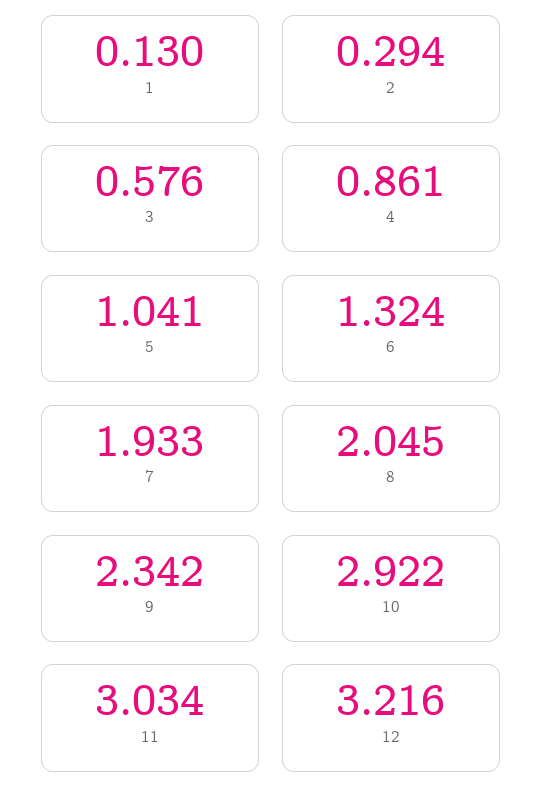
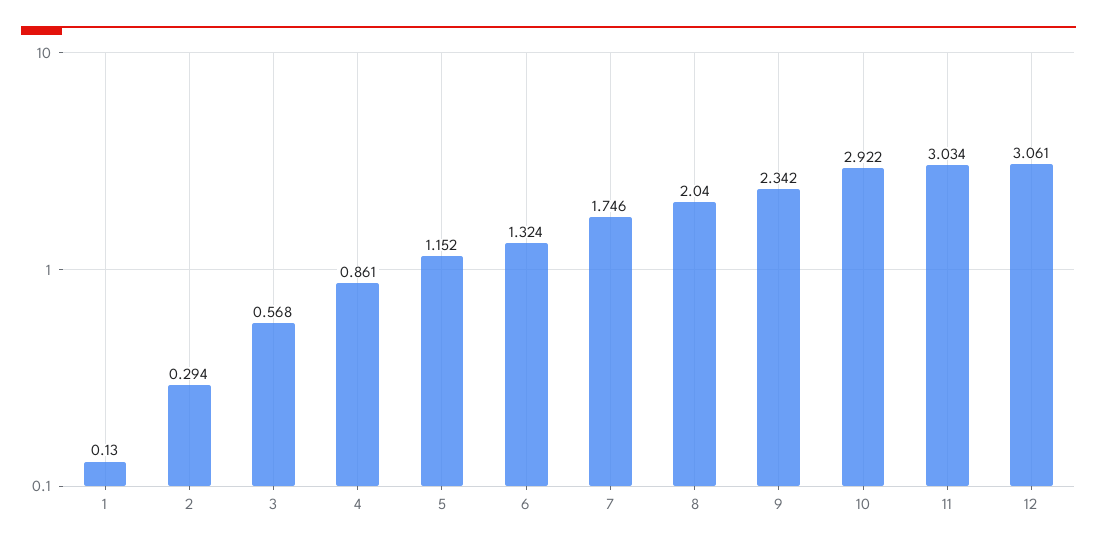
3: 0.576 -> 0.568
5: 1.041 -> 1.152
7: 1.933 -> 1.746
8: 2.045 -> 2.04
12: 3.216 -> 3.061

